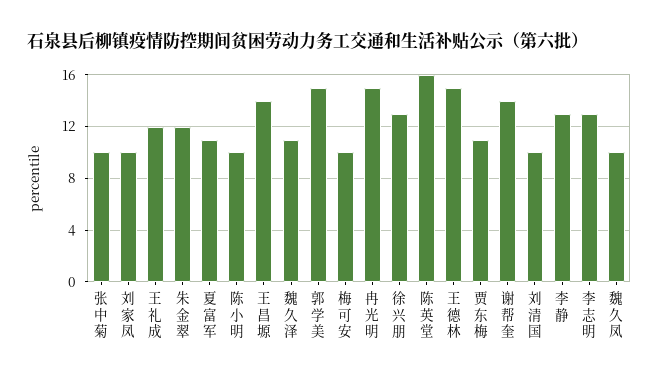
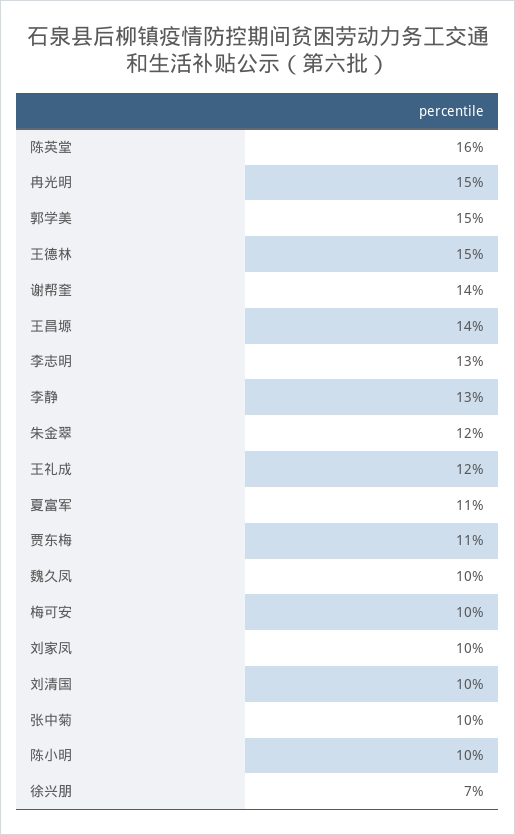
魏久泽: 11 -> none
徐兴朋: 13 -> 7

